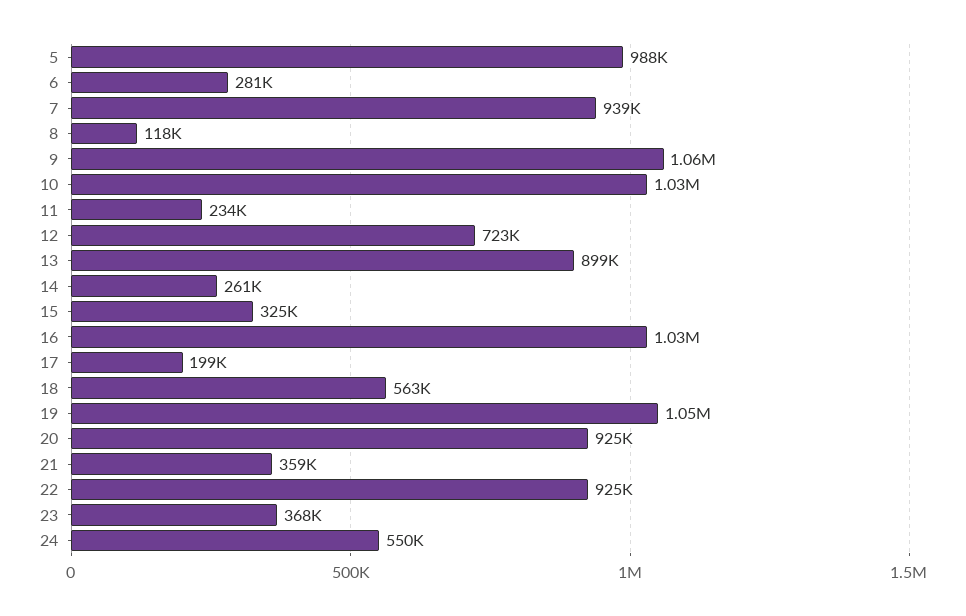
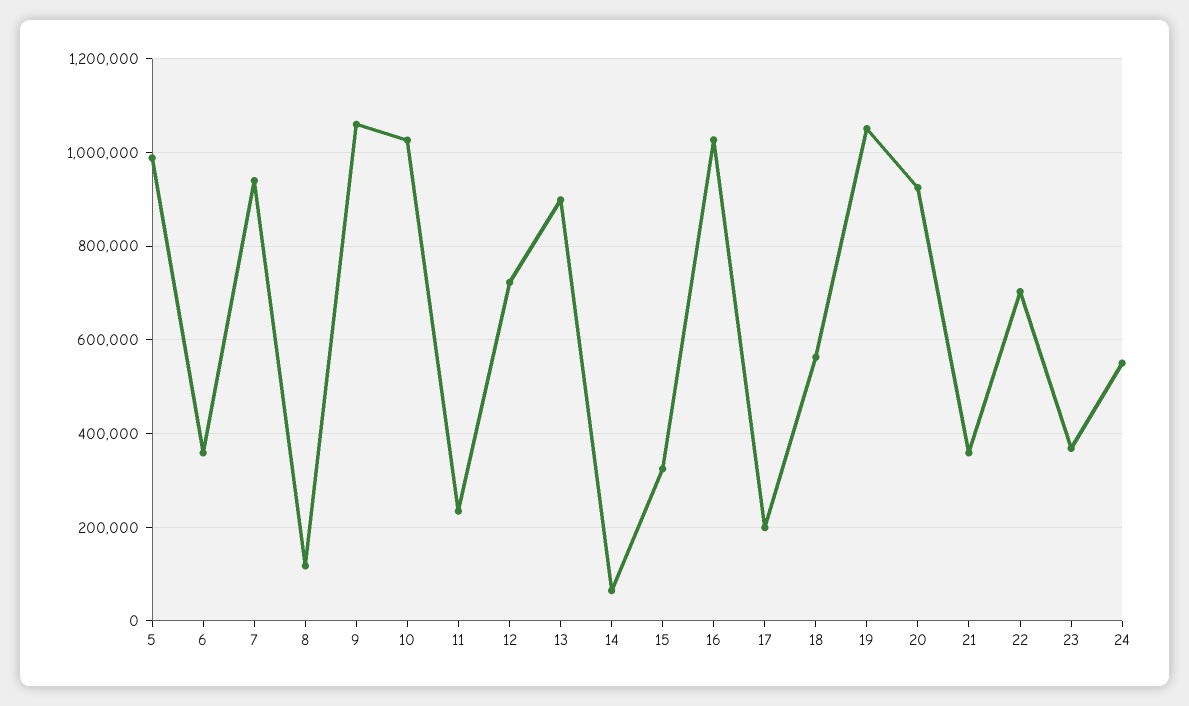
6: 281000 -> 360000
14: 261000 -> 60000
22: 925000 -> 700000

